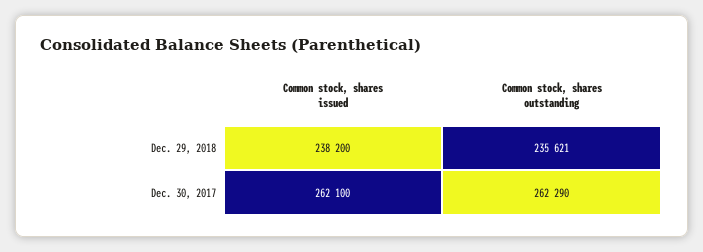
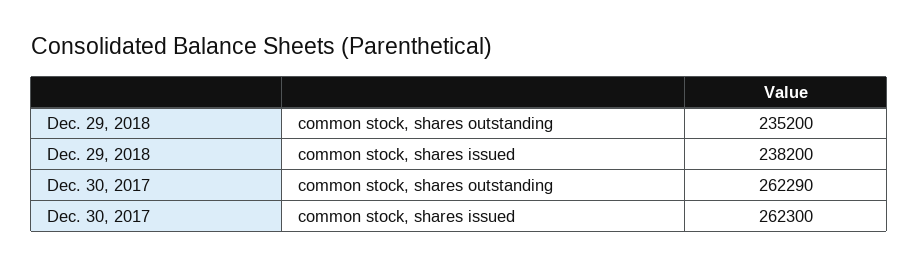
Common stock, shares outstanding, Dec. 29, 2018: 235621 -> 235200
Common stock, shares issued, Dec. 30, 2017: 262100 -> 262300

